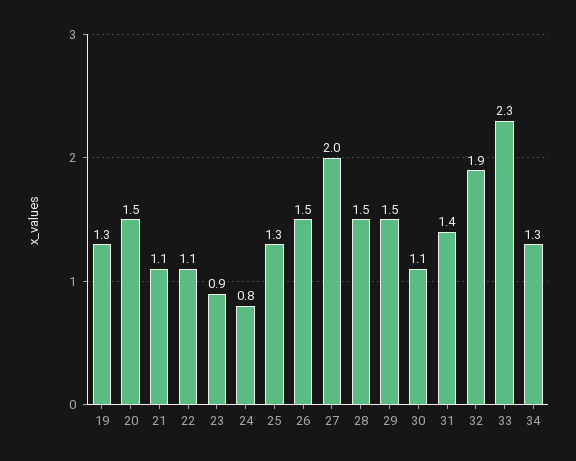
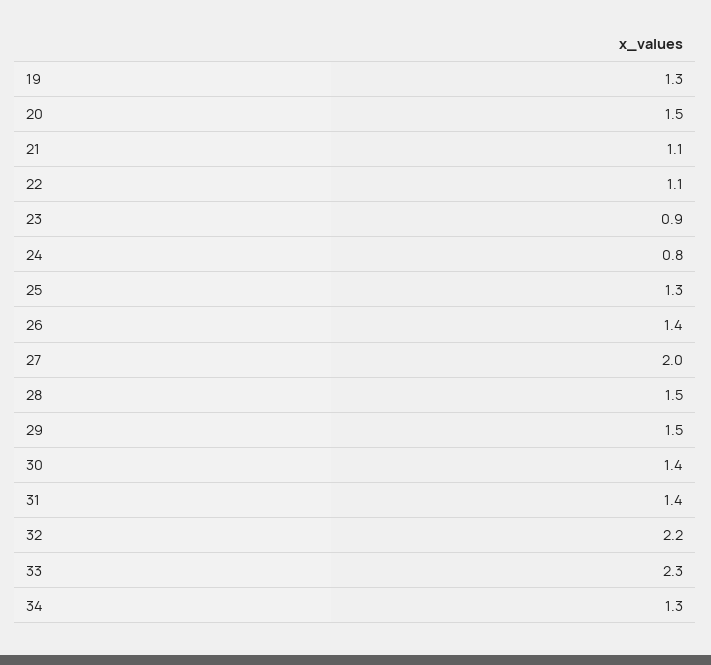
26: 1.5 -> 1.4
30: 1.1 -> 1.4
32: 1.9 -> 2.2

